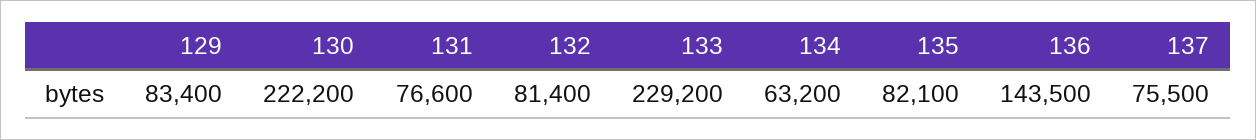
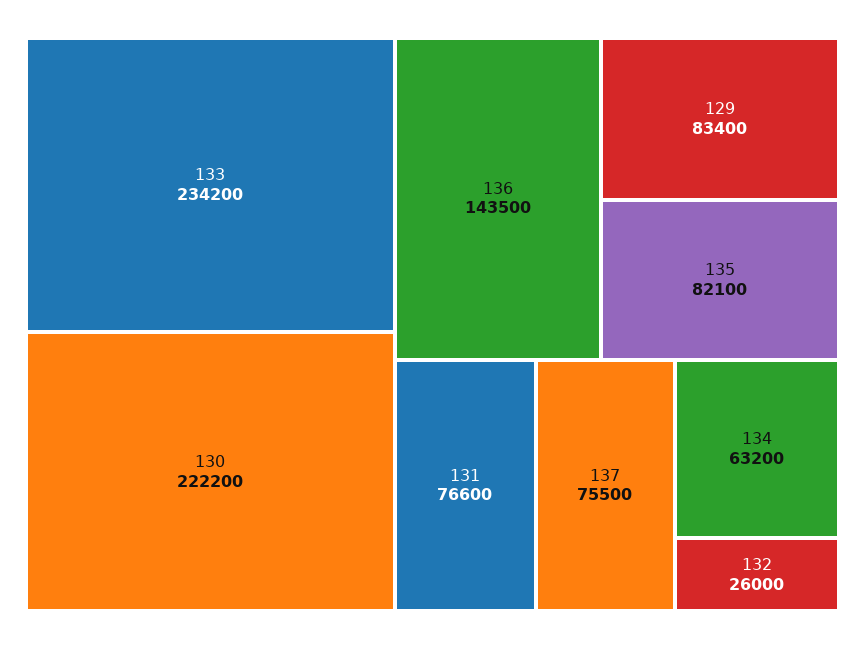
132: 81400 -> 26000
133: 229200 -> 234200

